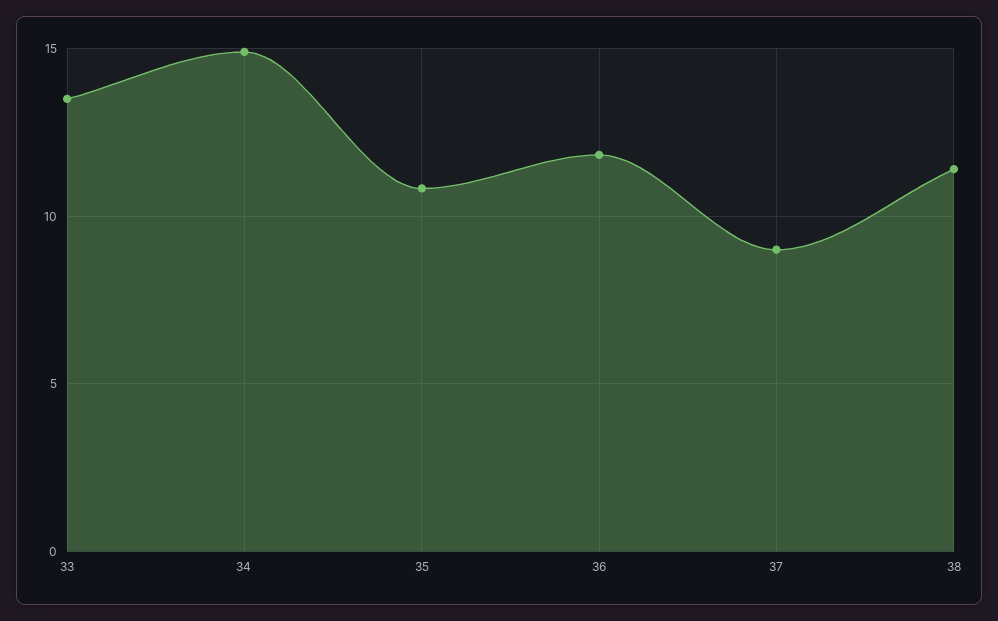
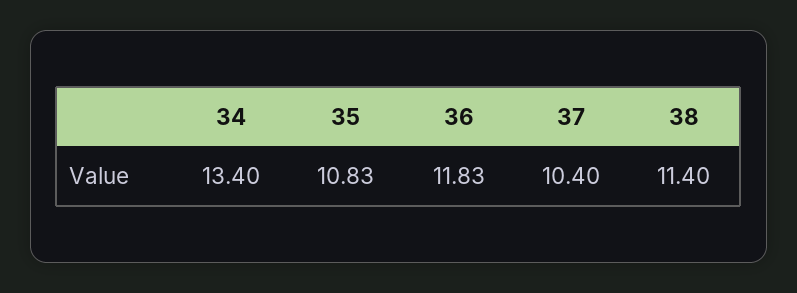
33: 13.5 -> none
34: 15 -> 13.4
37: 9 -> 10.4

